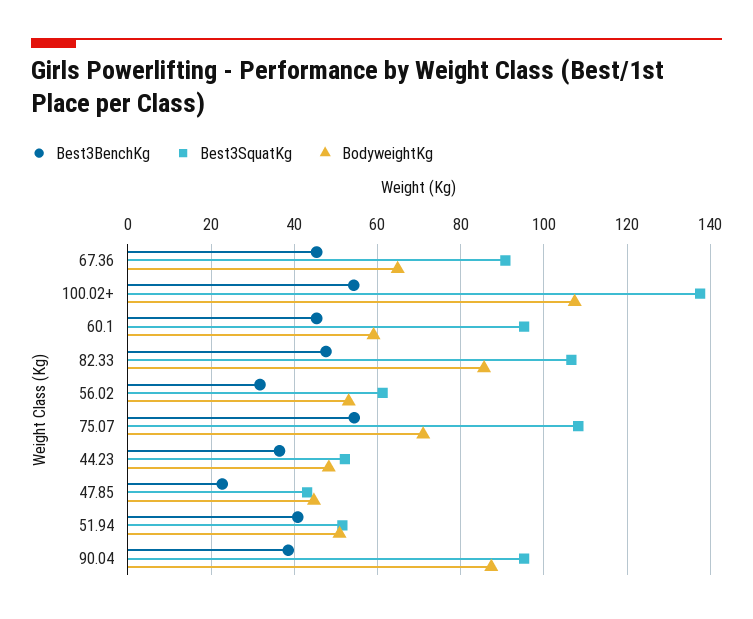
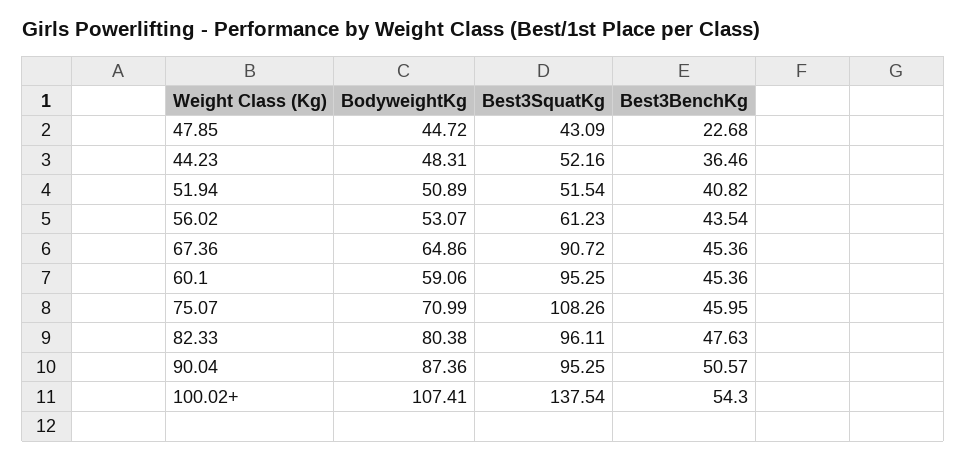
Best3SquatKg, 82.33: 106 -> 96.11
BodyweightKg, 82.33: 86 -> 80.38
Best3BenchKg, 56.02: 32 -> 43.54
Best3BenchKg, 75.07: 54 -> 45.95
Best3BenchKg, 90.04: 38 -> 50.57

